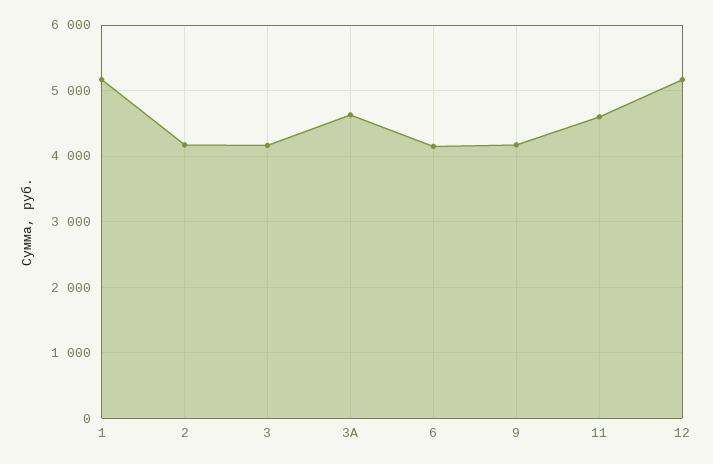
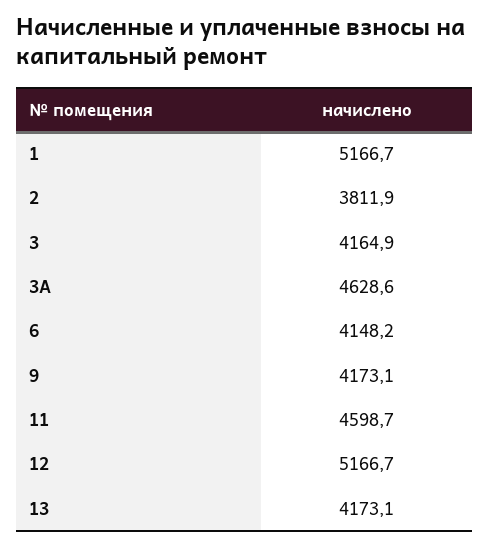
2: 4200 -> 3811.9
13: none -> 4173.1

